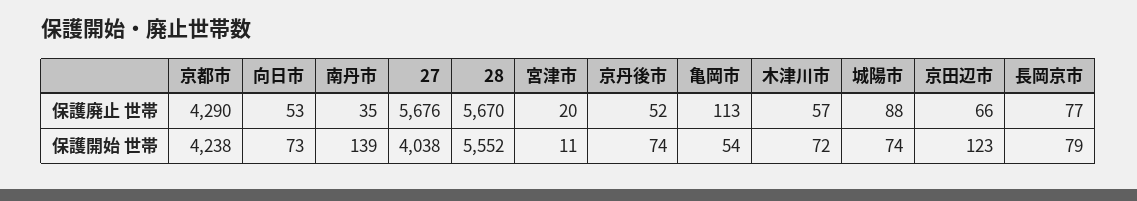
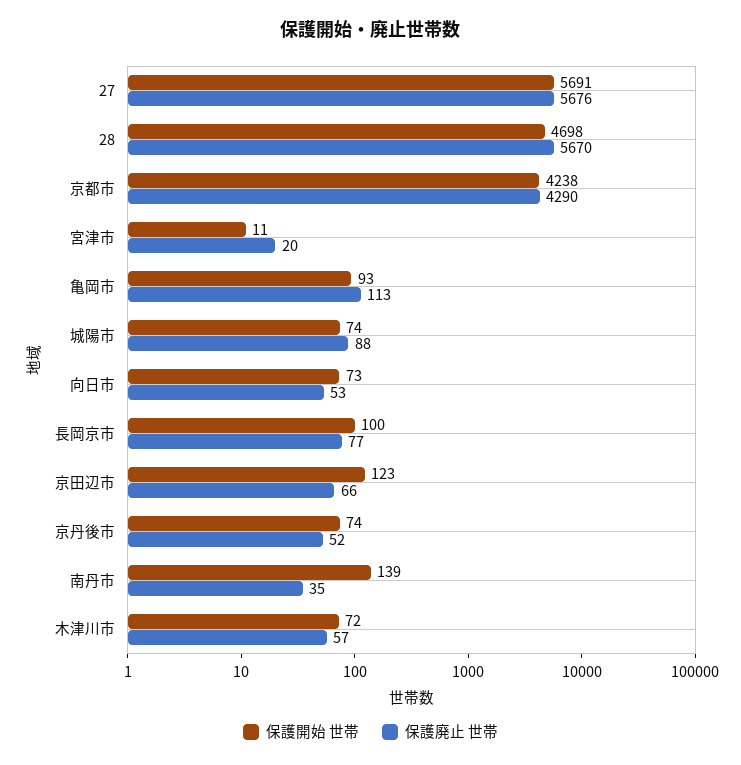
保護開始 世帯, 27: 4038 -> 5691
保護開始 世帯, 28: 5552 -> 4698
保護開始 世帯, 亀岡市: 54 -> 93
保護開始 世帯, 長岡京市: 79 -> 100

